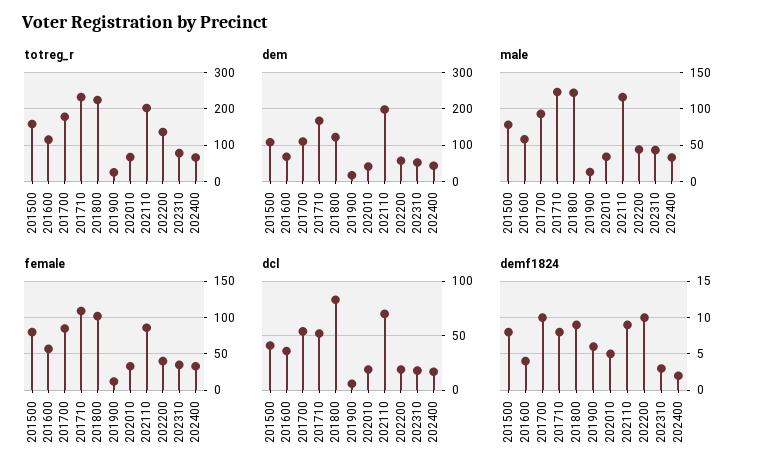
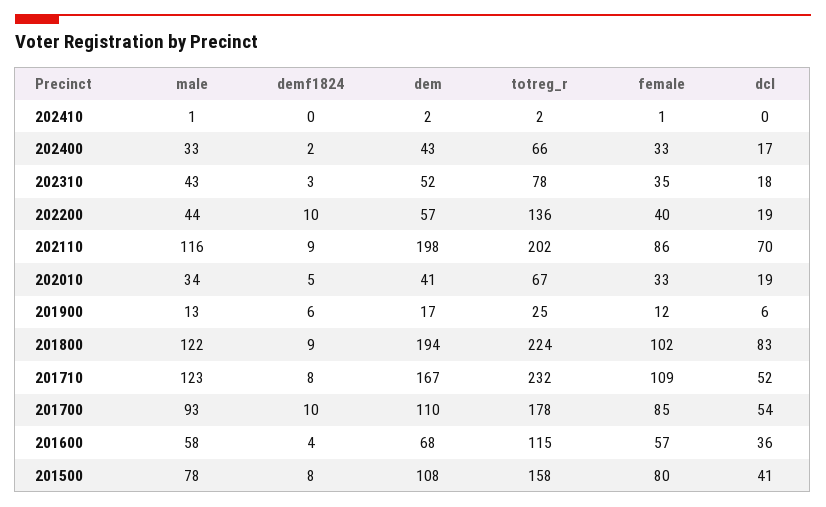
dem, 201800: 120 -> 194
male, 202410: none -> 1
demf1824, 202410: none -> 0
dem, 202410: none -> 2
totreg_r, 202410: none -> 2
female, 202410: none -> 1
dcl, 202410: none -> 0

